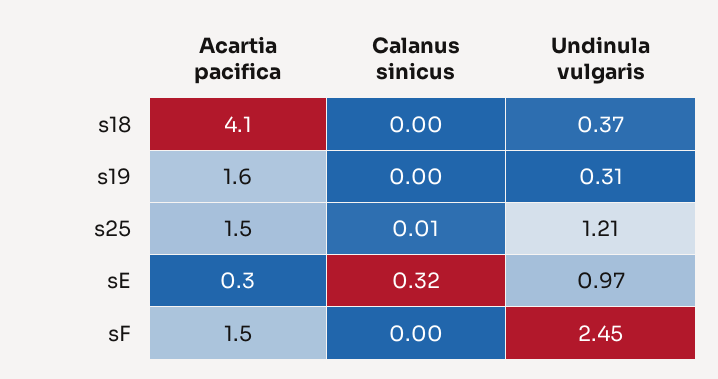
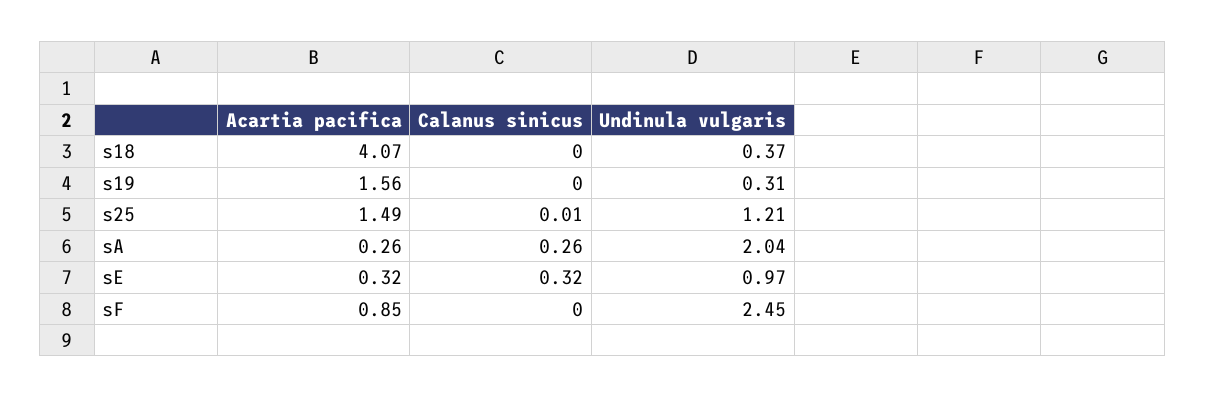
Acartia pacifica, sF: 1.5 -> 0.85
Acartia pacifica, sA: none -> 0.26
Calanus sinicus, sA: none -> 0.26
Undinula vulgaris, sA: none -> 2.04

